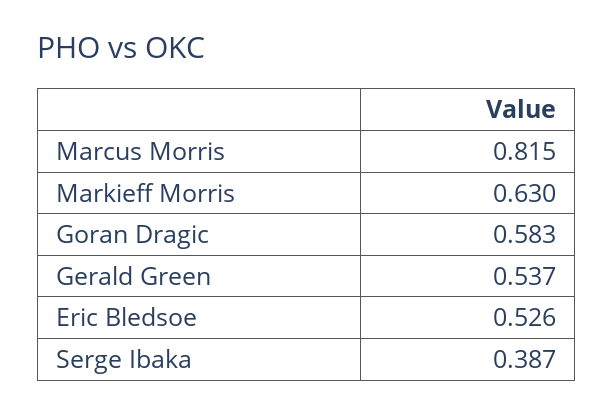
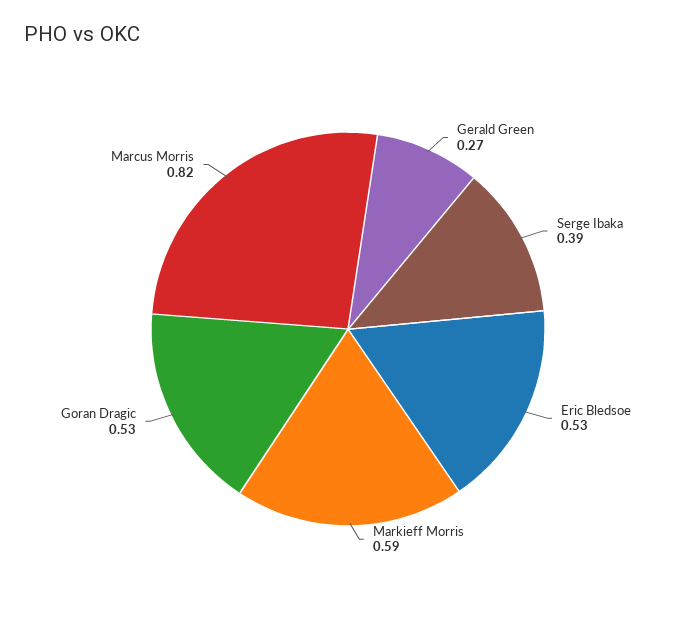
Markieff Morris: 0.63 -> 0.59
Goran Dragic: 0.583 -> 0.53
Gerald Green: 0.537 -> 0.27

